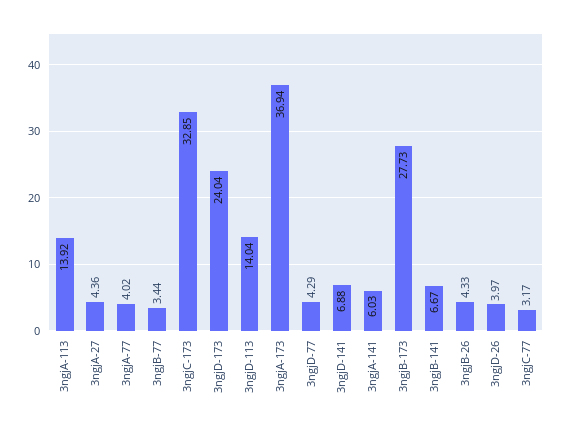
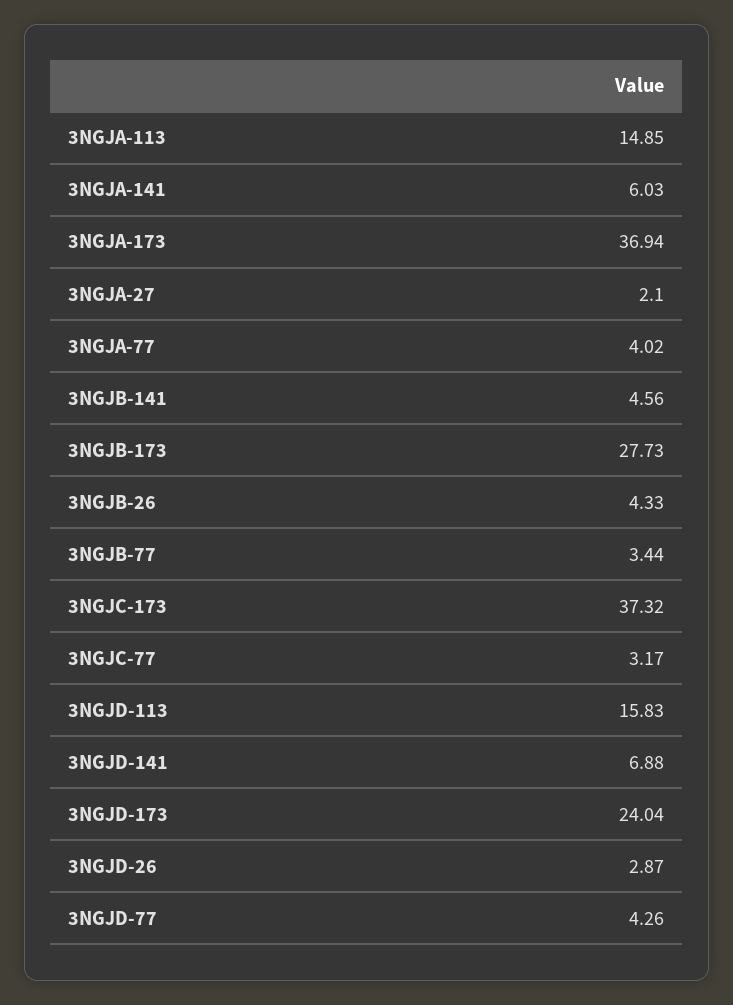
3ngjA-113: 13.92 -> 14.85
3ngjA-27: 4.36 -> 2.1
3ngjC-173: 32.85 -> 37.32
3ngjD-113: 14.04 -> 15.83
3ngjD-77: 4.29 -> 4.26
3ngjB-141: 6.67 -> 4.56
3ngjD-26: 3.97 -> 2.87

